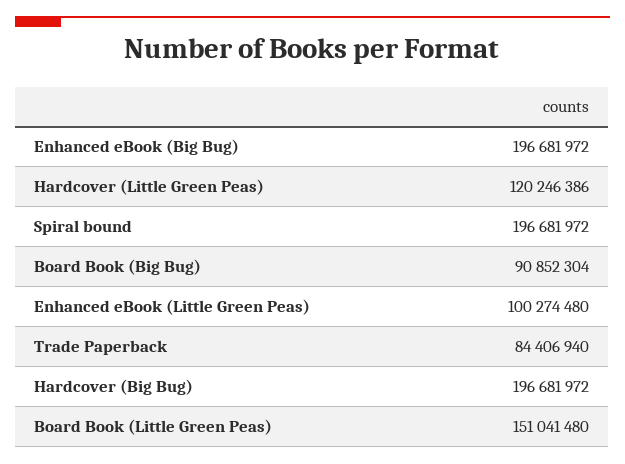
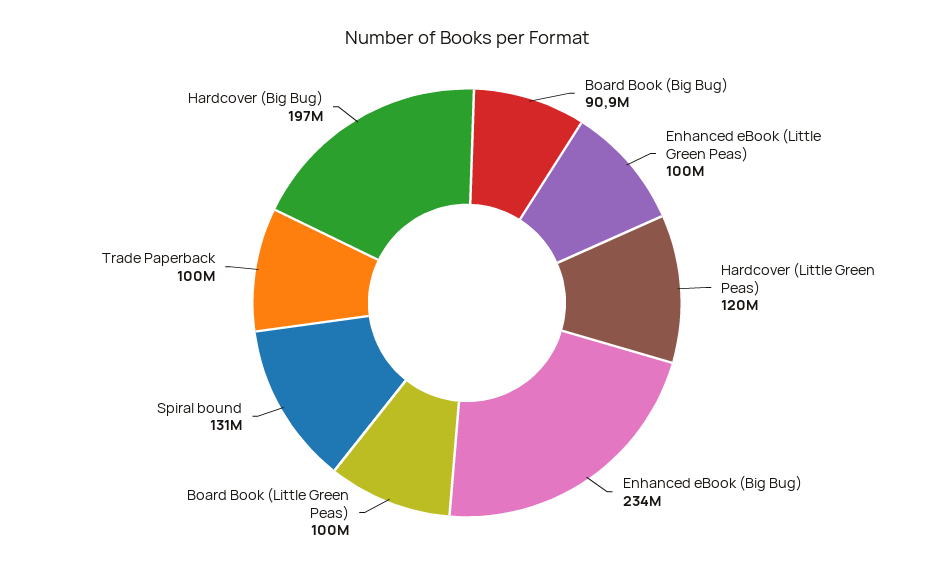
Enhanced eBook (Big Bug): 196681972 -> 234000000
Spiral bound: 196681972 -> 131000000
Trade Paperback: 84406940 -> 100000000
Board Book (Little Green Peas): 151041480 -> 100000000

